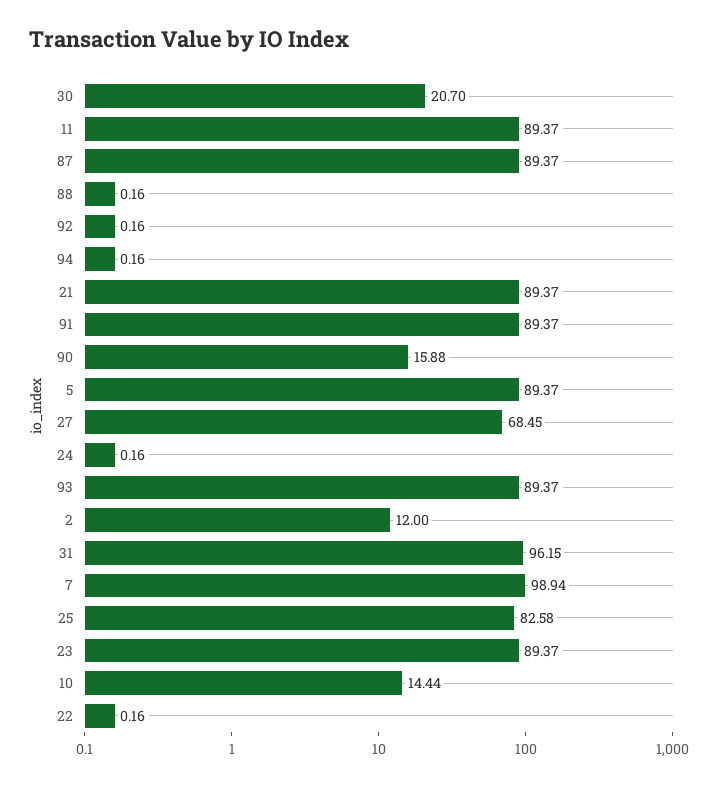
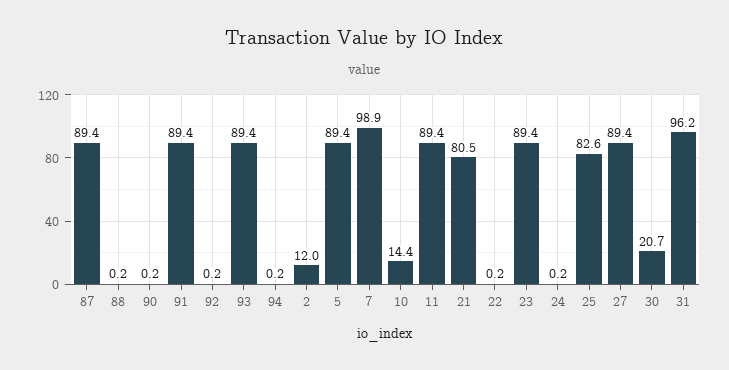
21: 89.37 -> 80.5
90: 15.88 -> 0.2
27: 68.45 -> 89.4

